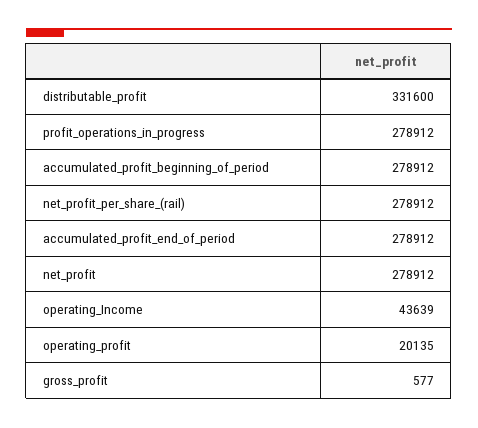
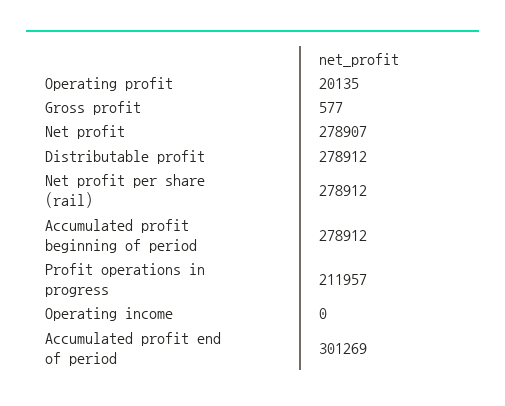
distributable_profit: 331600 -> 278912
profit_operations_in_progress: 278912 -> 211957
accumulated_profit_end_of_period: 278912 -> 301269
net_profit: 278912 -> 278907
operating_Income: 43639 -> 0

